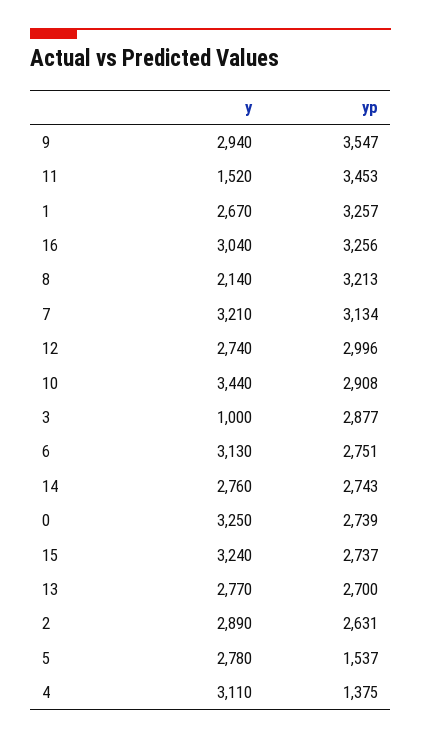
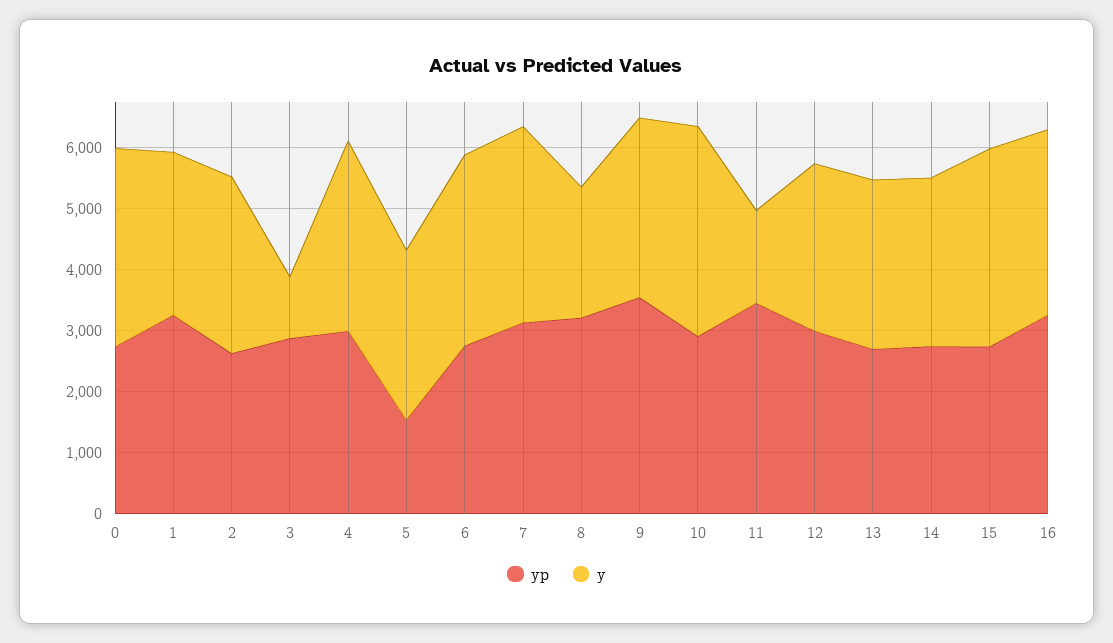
yp, 4: 1375 -> 3000

